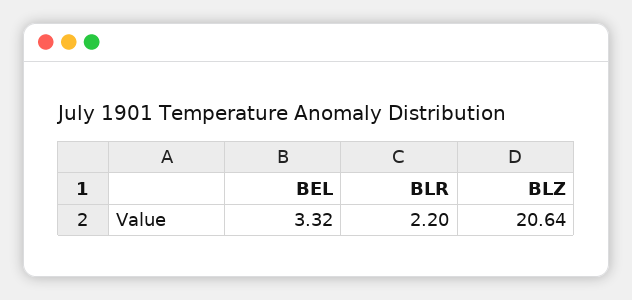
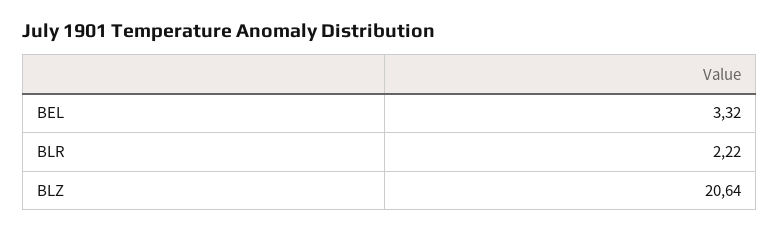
BLR: 2.2 -> 2.22

